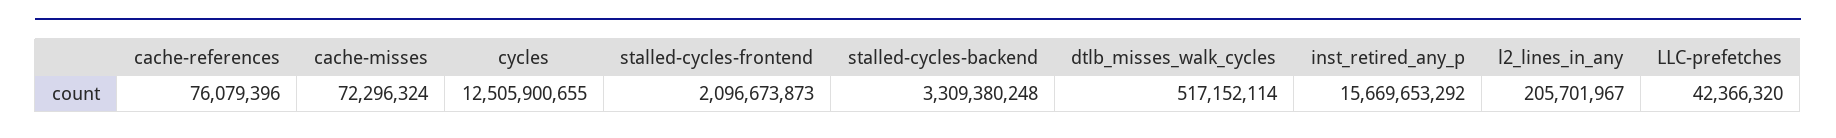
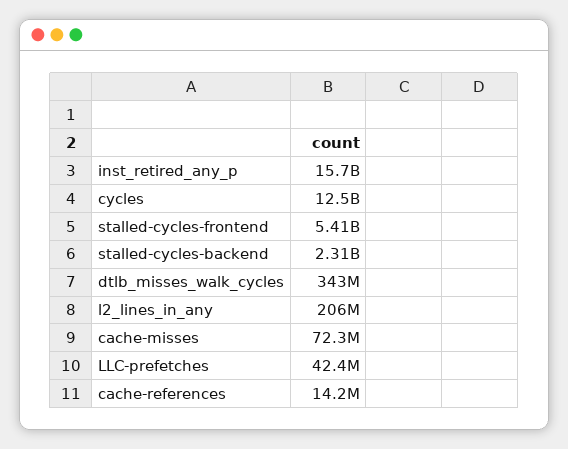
cache-references: 76079396 -> 14200000
stalled-cycles-frontend: 2096673873 -> 5410000000
stalled-cycles-backend: 3309380248 -> 2310000000
dtlb_misses_walk_cycles: 517152114 -> 343000000

